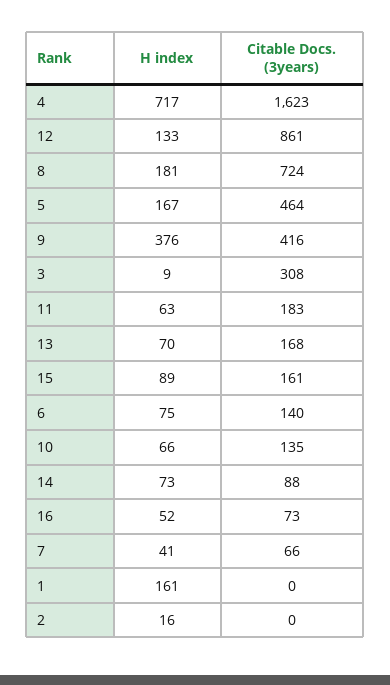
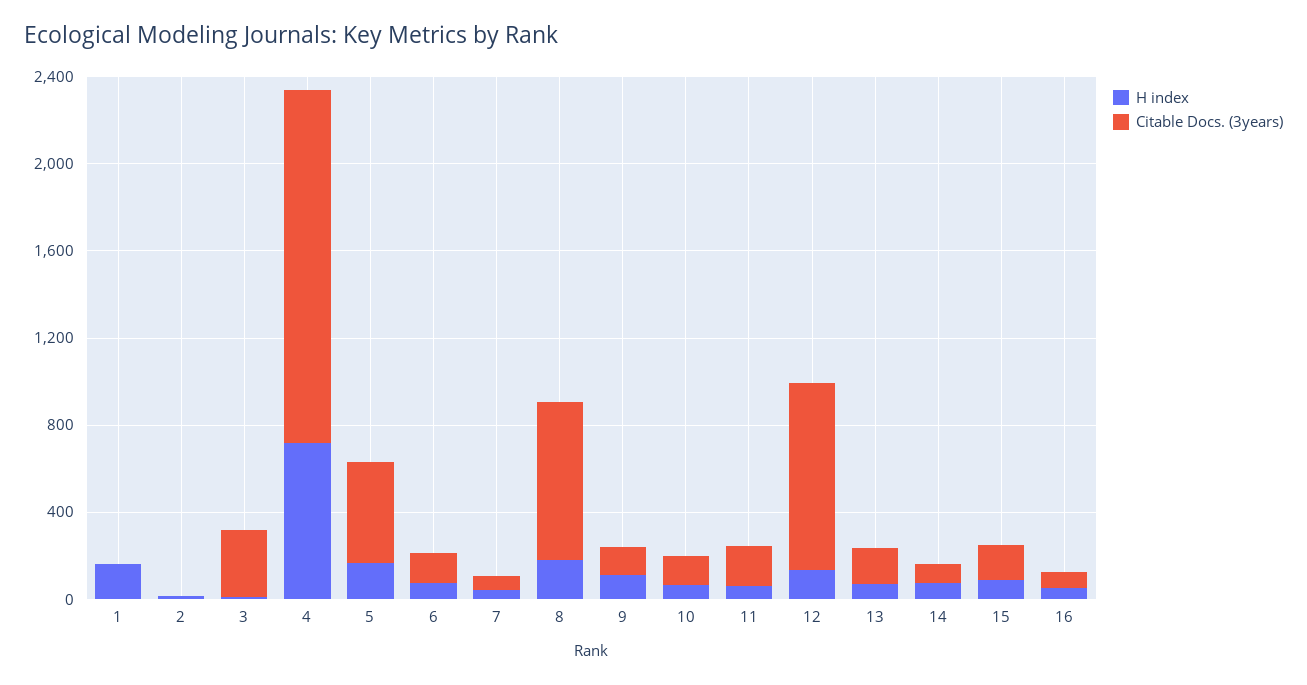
H index, 9: 376 -> 100
Citable Docs. (3years), 9: 416 -> 100

